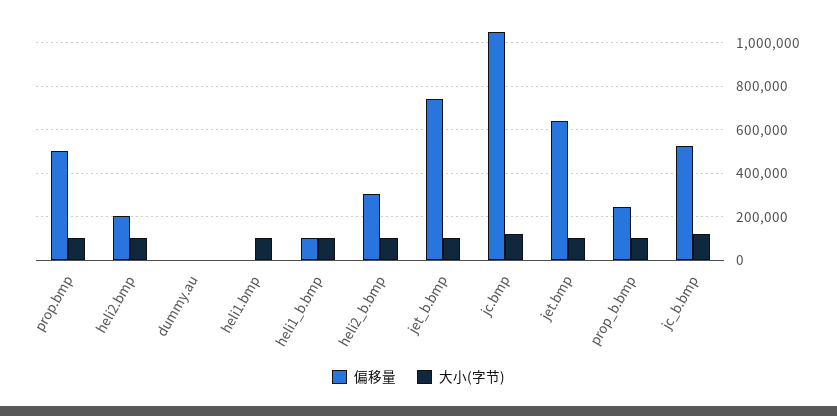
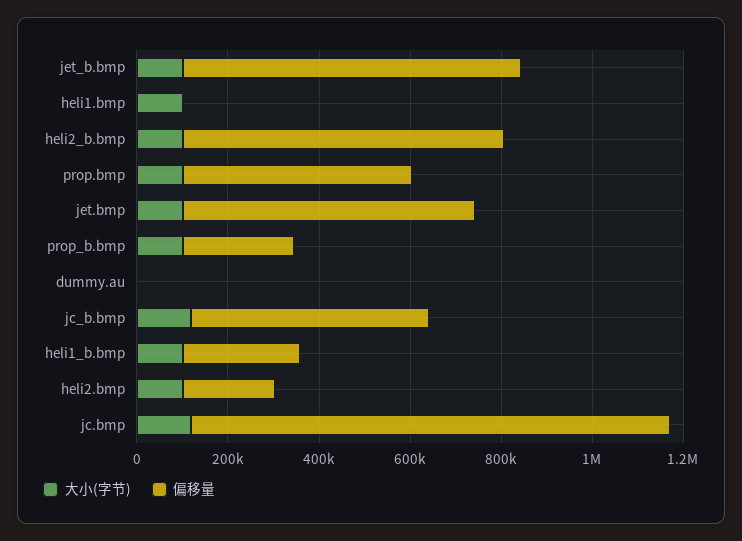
偏移量, heli1_b.bmp: 100000 -> 250000
偏移量, heli2_b.bmp: 300000 -> 700000

